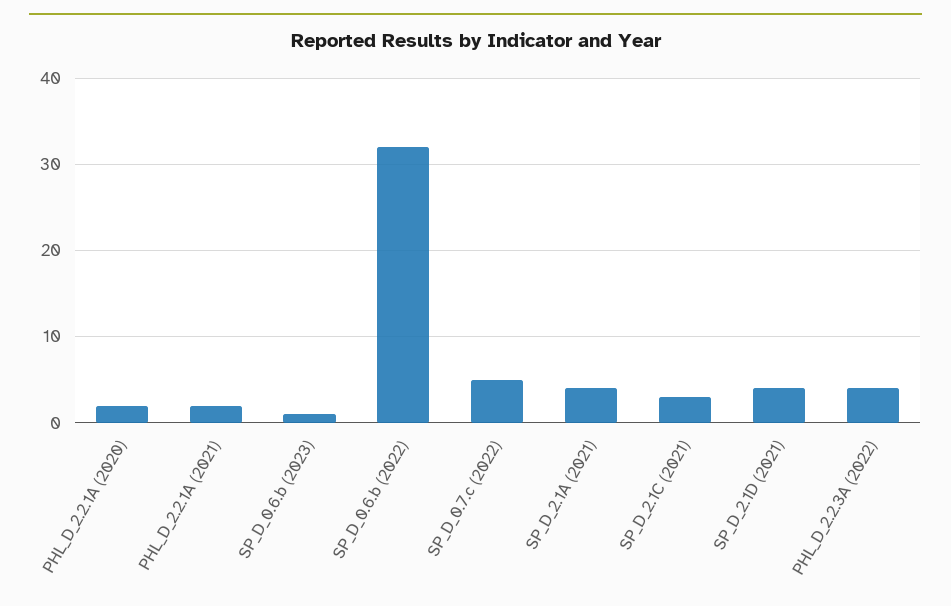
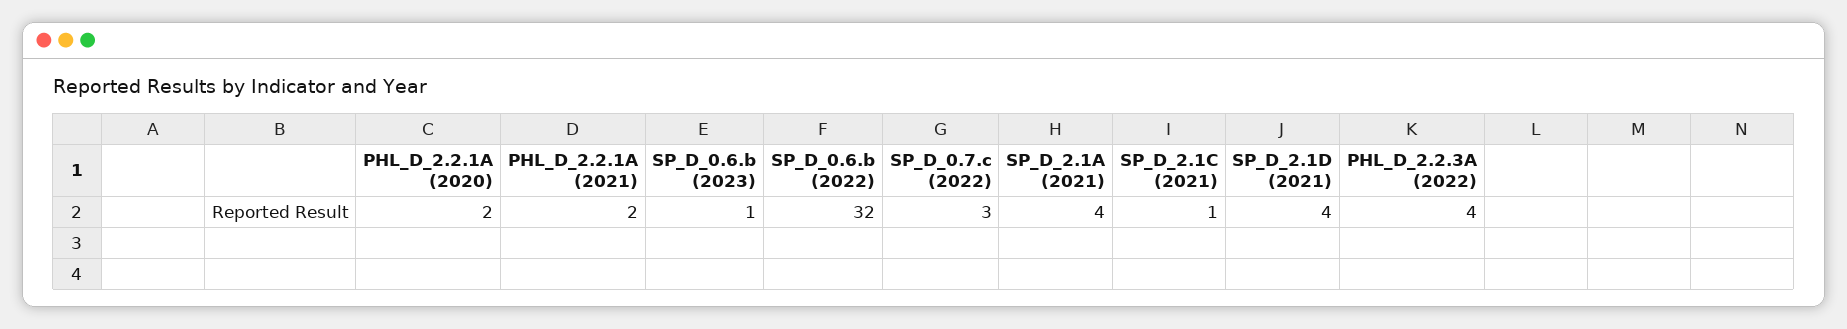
SP_D_0.7.c (2022): 5 -> 3
SP_D_2.1C (2021): 3 -> 1

